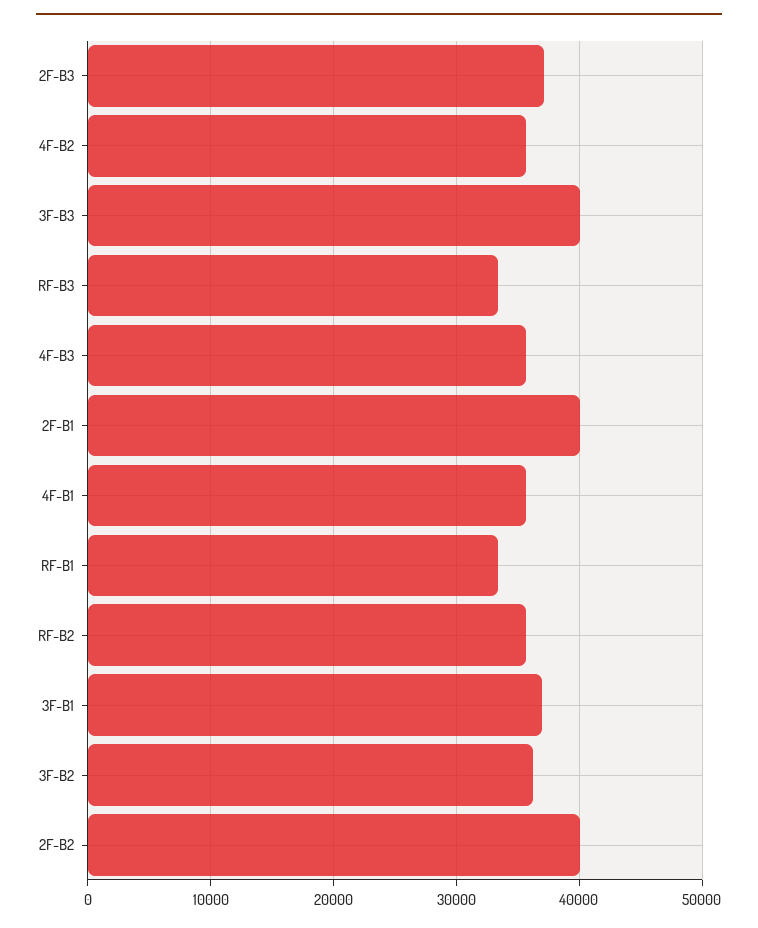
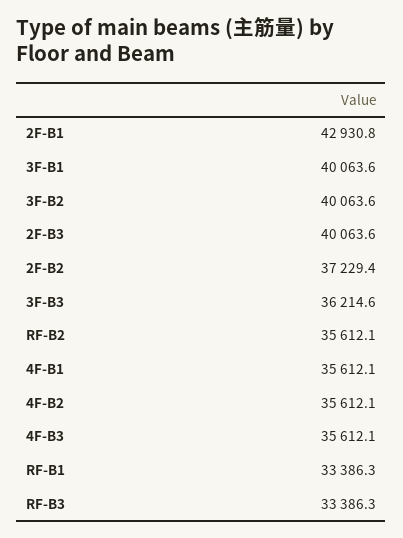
2F-B3: 37000 -> 40063.6
3F-B3: 40000 -> 36214.6
2F-B1: 40000 -> 42930.8
3F-B1: 37000 -> 40063.6
3F-B2: 36000 -> 40063.6
2F-B2: 40000 -> 37229.4

